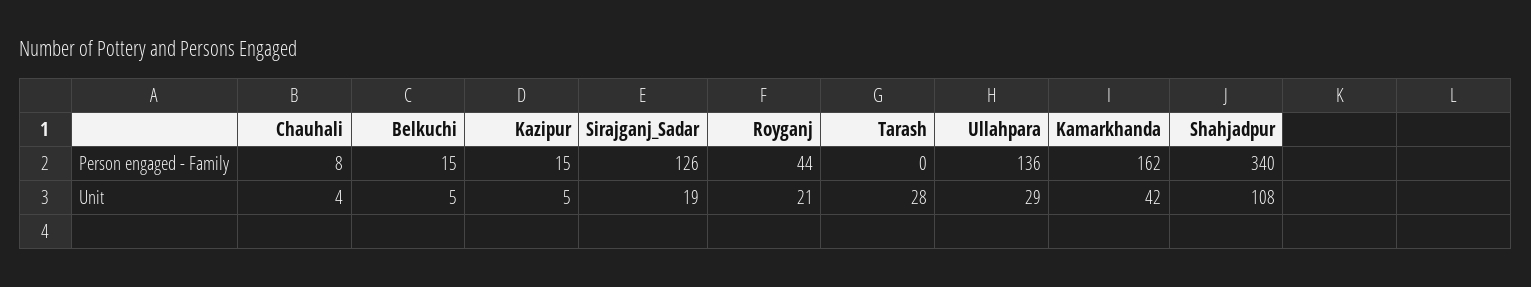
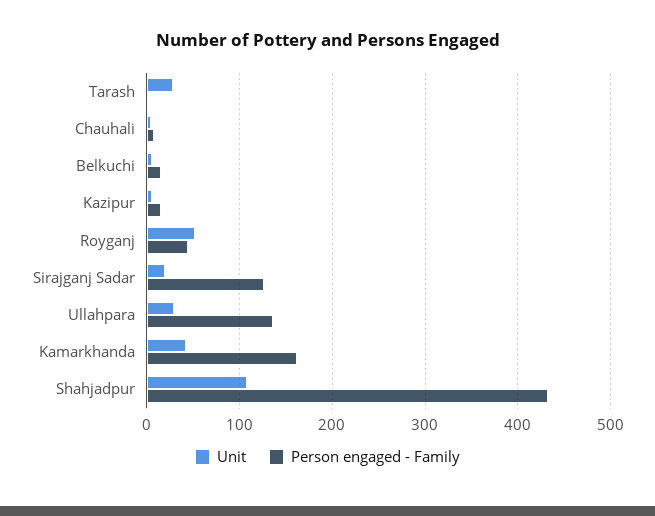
Person engaged - Family, Shahjadpur: 340 -> 430
Unit, Royganj: 21 -> 50

